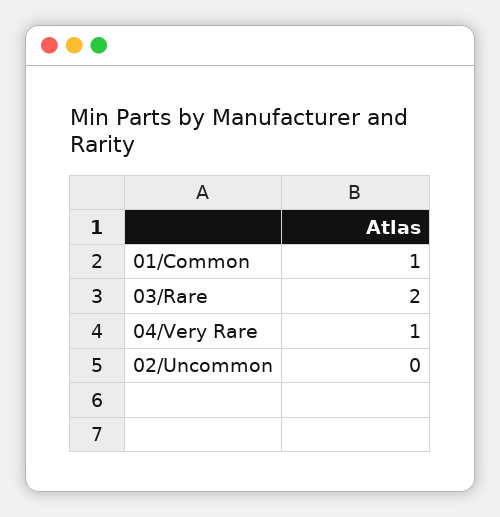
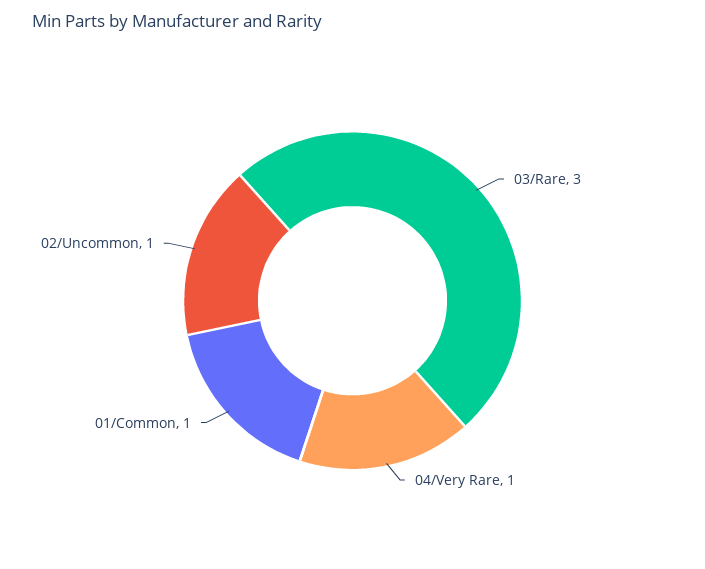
03/Rare: 2 -> 3
02/Uncommon: 0 -> 1

